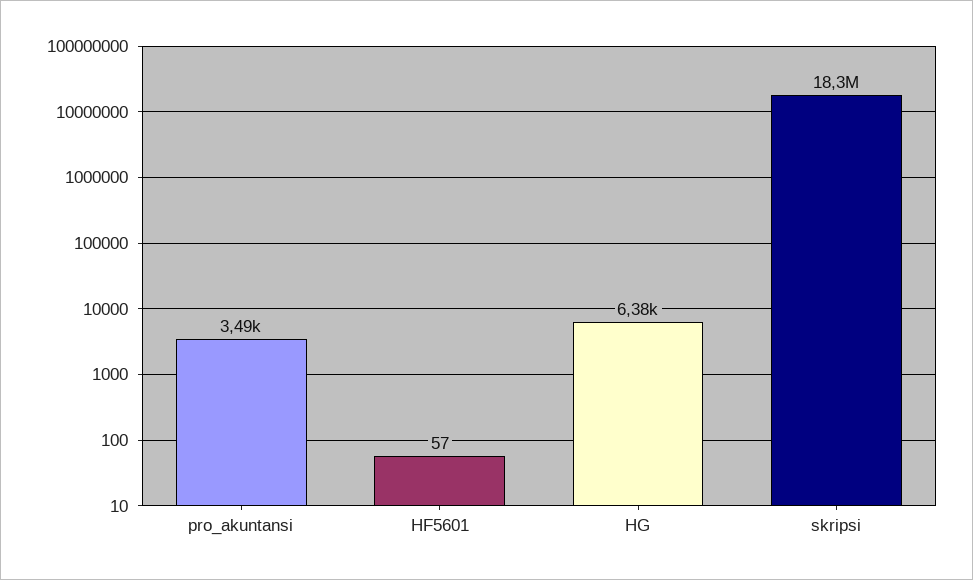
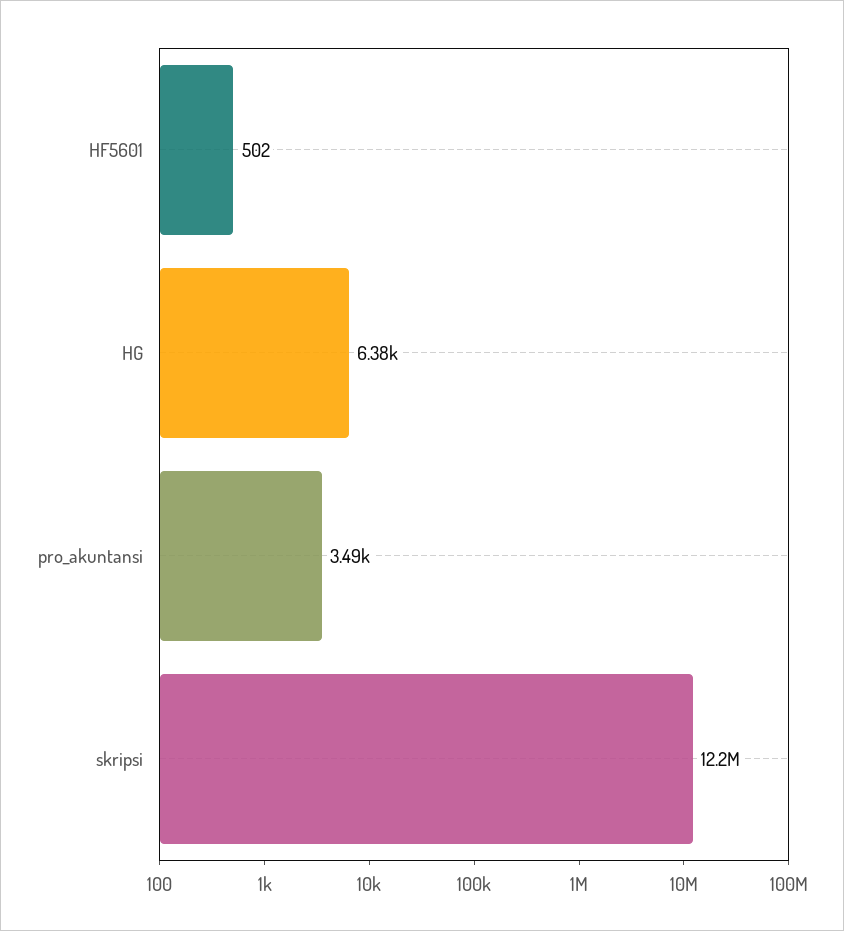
HF5601: 57 -> 502
skripsi: 18300000 -> 12200000

